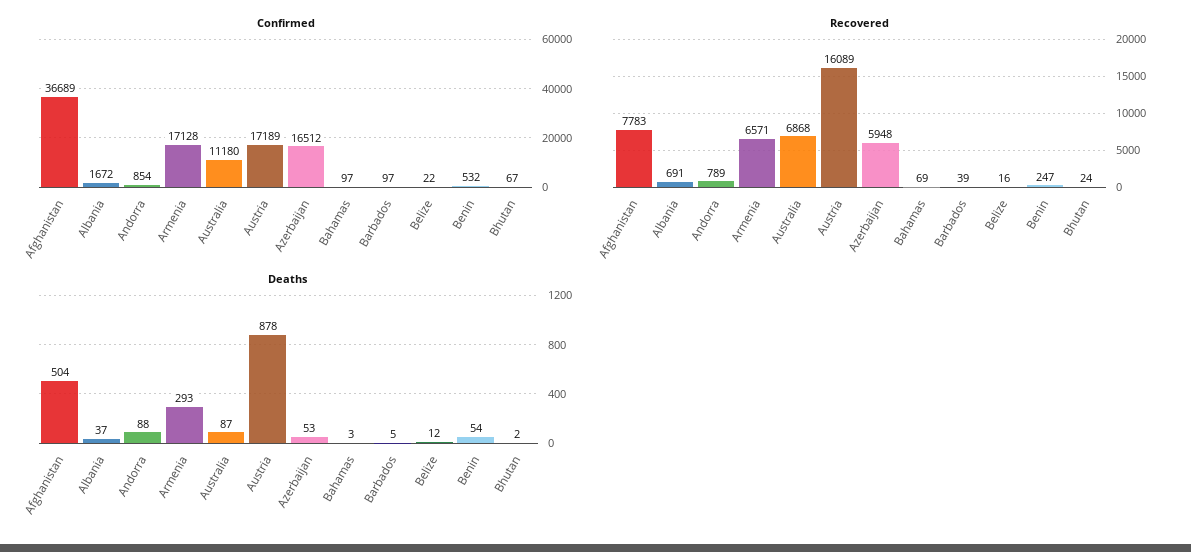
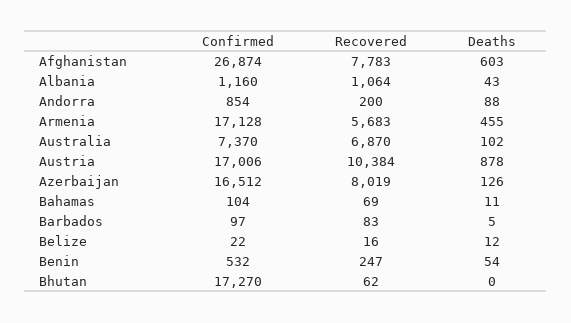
Confirmed, Afghanistan: 36689 -> 26874
Confirmed, Albania: 1672 -> 1160
Confirmed, Australia: 11180 -> 7370
Confirmed, Austria: 17189 -> 17006
Confirmed, Bahamas: 97 -> 104
Confirmed, Bhutan: 67 -> 17270
Recovered, Albania: 691 -> 1064
Recovered, Andorra: 789 -> 200
Recovered, Armenia: 6571 -> 5683
Recovered, Australia: 6868 -> 6870
Recovered, Austria: 16089 -> 10384
Recovered, Azerbaijan: 5948 -> 8019
Recovered, Barbados: 39 -> 83
Recovered, Bhutan: 24 -> 62
Deaths, Afghanistan: 504 -> 603
Deaths, Albania: 37 -> 43
Deaths, Armenia: 293 -> 455
Deaths, Australia: 87 -> 102
Deaths, Azerbaijan: 53 -> 126
Deaths, Bahamas: 3 -> 11
Deaths, Bhutan: 2 -> 0

